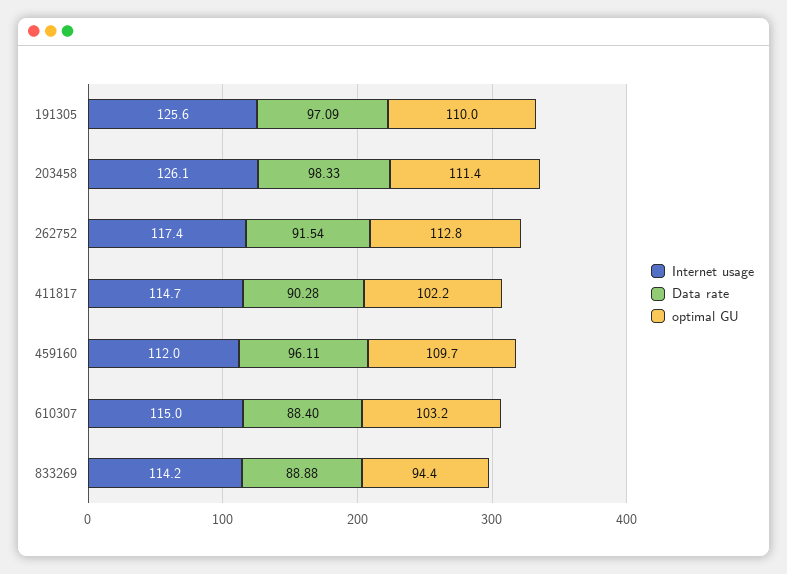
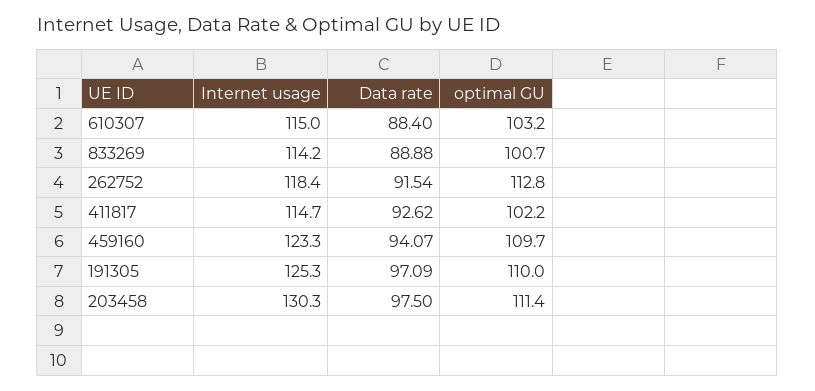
Internet usage, 191305: 125.6 -> 125.3
Internet usage, 203458: 126.1 -> 130.3
Data rate, 203458: 98.33 -> 97.5
Internet usage, 262752: 117.4 -> 118.4
Data rate, 411817: 90.28 -> 92.62
Internet usage, 459160: 112 -> 123.3
Data rate, 459160: 96.11 -> 94.07
optimal GU, 833269: 94.4 -> 100.7

